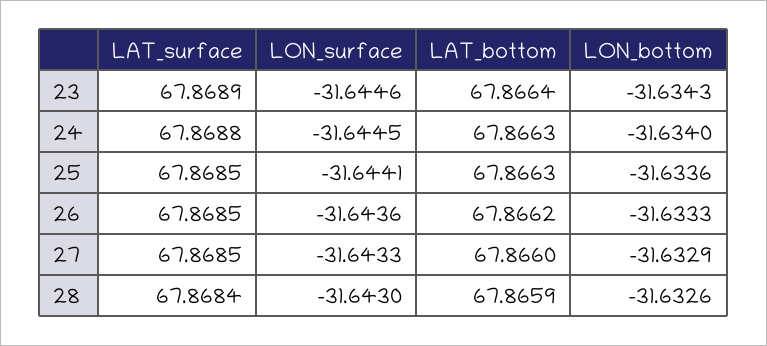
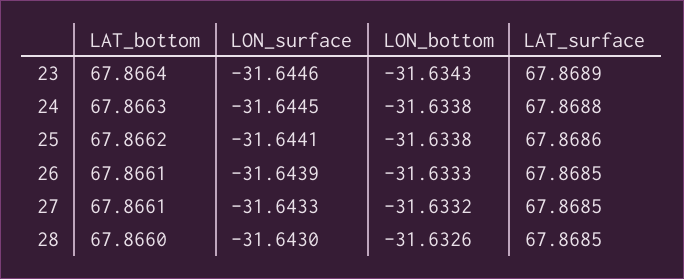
LON_bottom, 24: -31.634 -> -31.6338
LAT_surface, 25: 67.8685 -> 67.8686
LAT_bottom, 25: 67.8663 -> 67.8662
LON_bottom, 25: -31.6336 -> -31.6338
LON_surface, 26: -31.6436 -> -31.6439
LAT_bottom, 26: 67.8662 -> 67.8661
LAT_bottom, 27: 67.866 -> 67.8661
LON_bottom, 27: -31.6329 -> -31.6332
LAT_surface, 28: 67.8684 -> 67.8685
LAT_bottom, 28: 67.8659 -> 67.866

